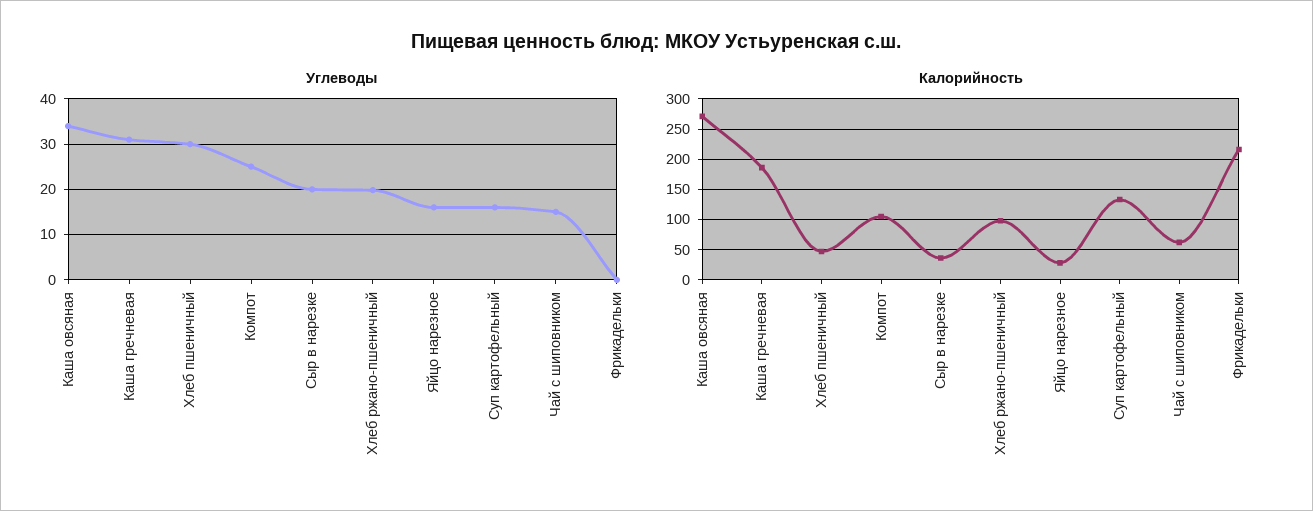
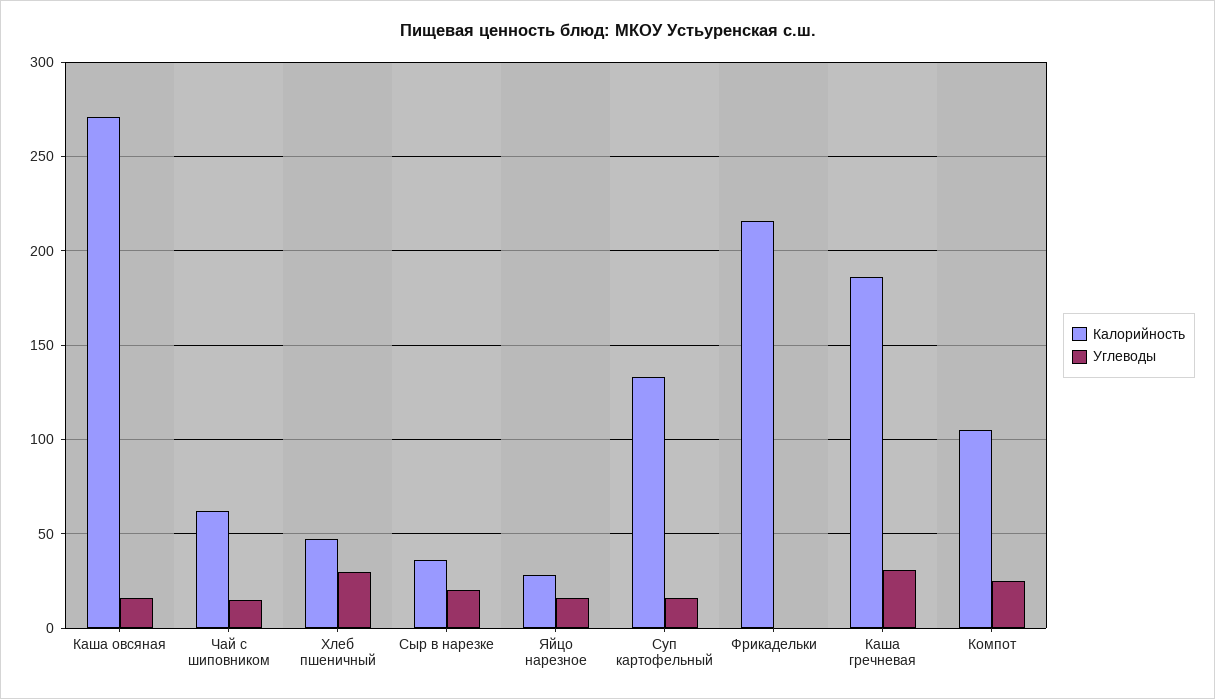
Углеводы, Каша овсяная: 34 -> 15
Углеводы, Хлеб ржано-пшеничный: 20 -> none
Калорийность, Хлеб ржано-пшеничный: 100 -> none

